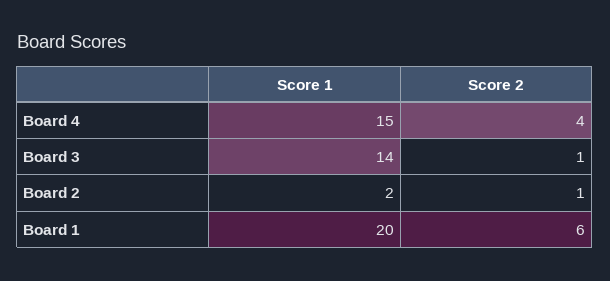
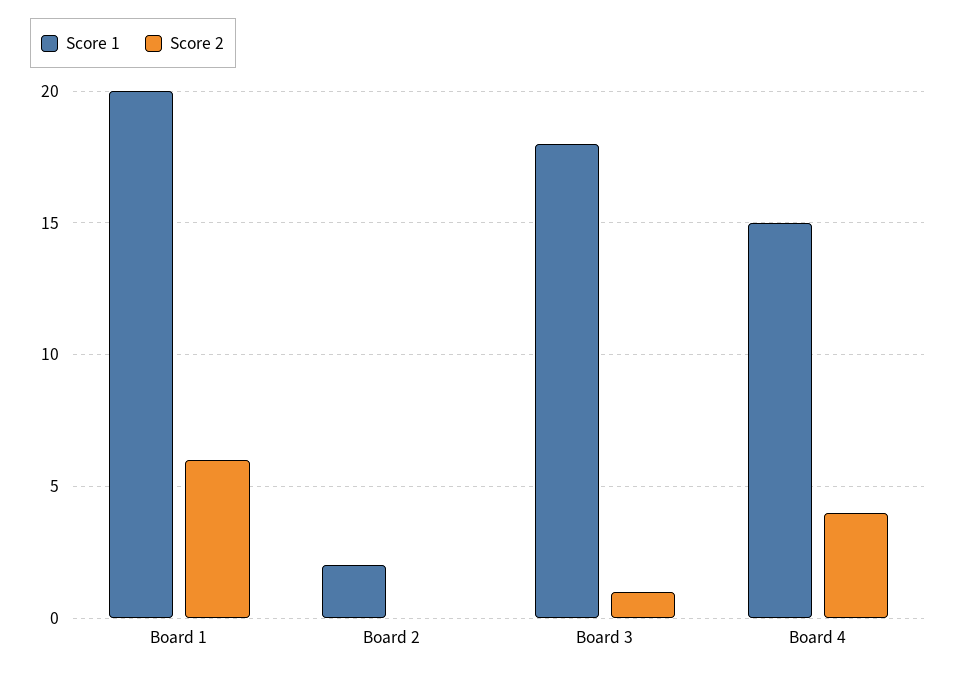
Score 1, Board 3: 14 -> 18
Score 2, Board 2: 1 -> 0

